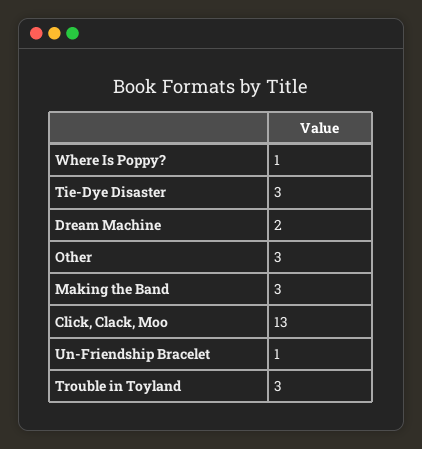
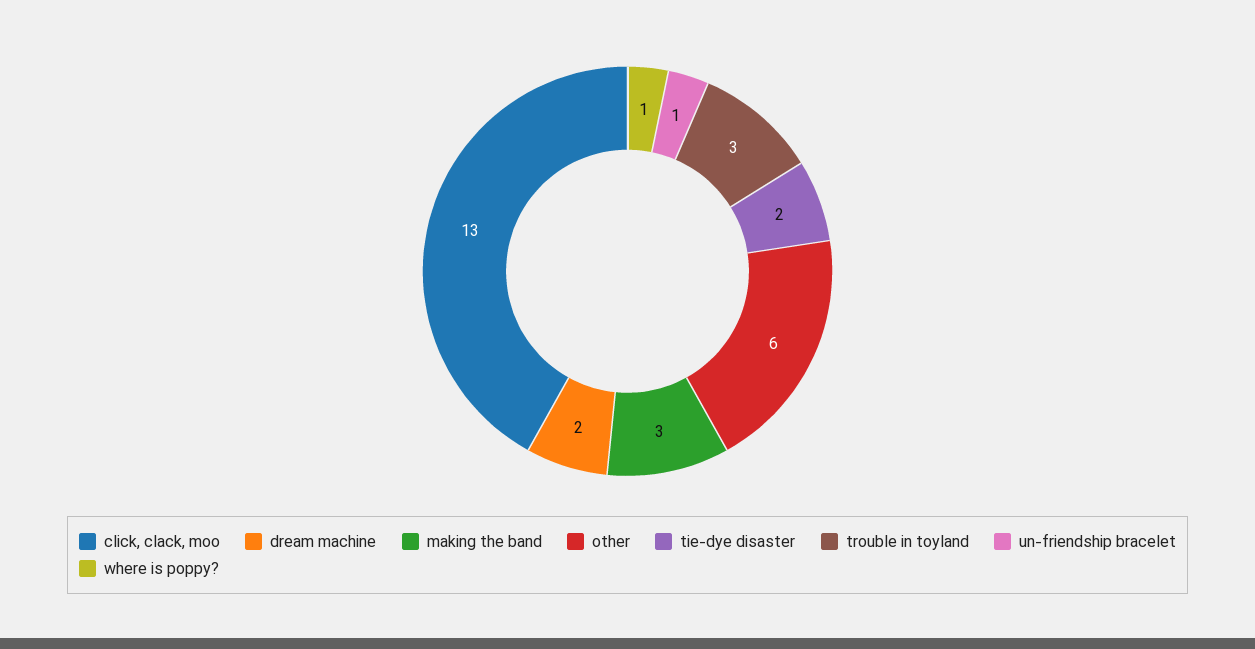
Tie-Dye Disaster: 3 -> 2
Other: 3 -> 6

